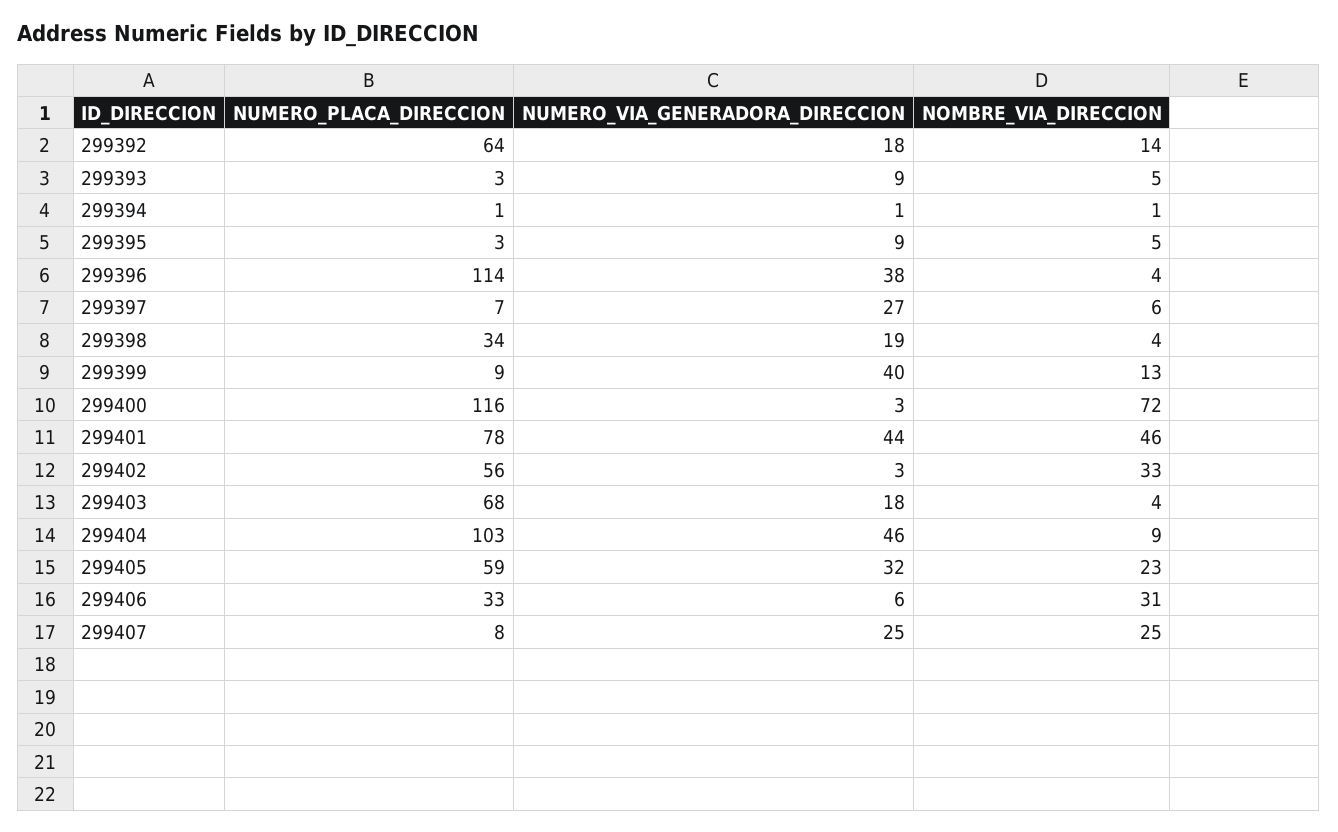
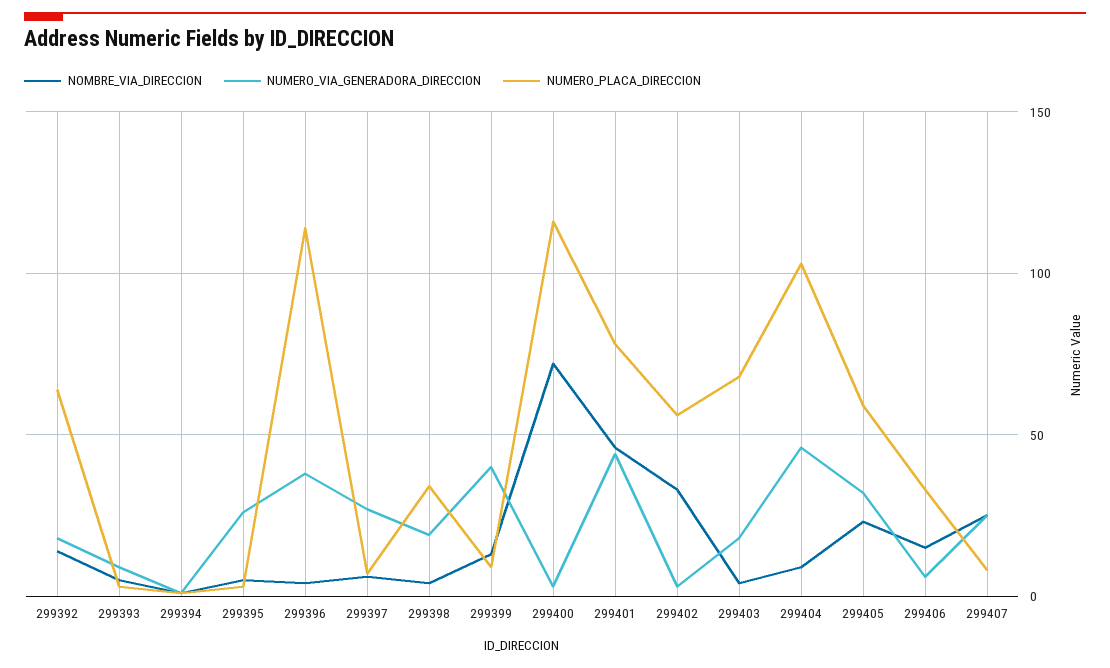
NUMERO_VIA_GENERADORA_DIRECCION, 299395: 9 -> 25
NOMBRE_VIA_DIRECCION, 299406: 31 -> 15

